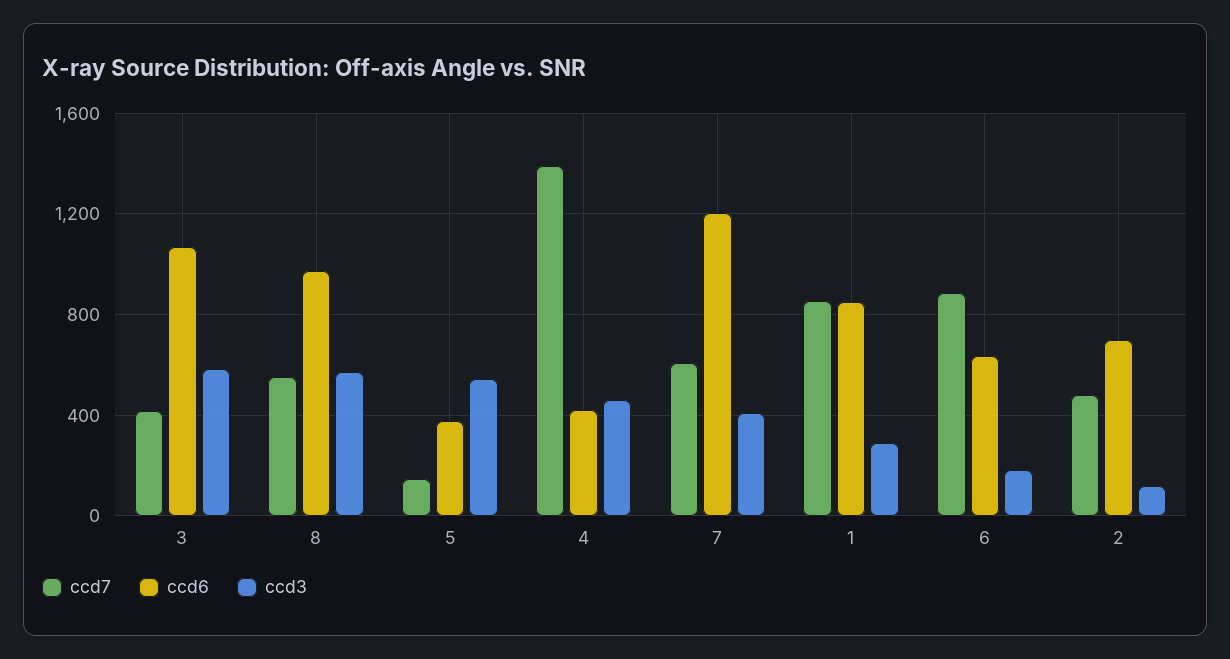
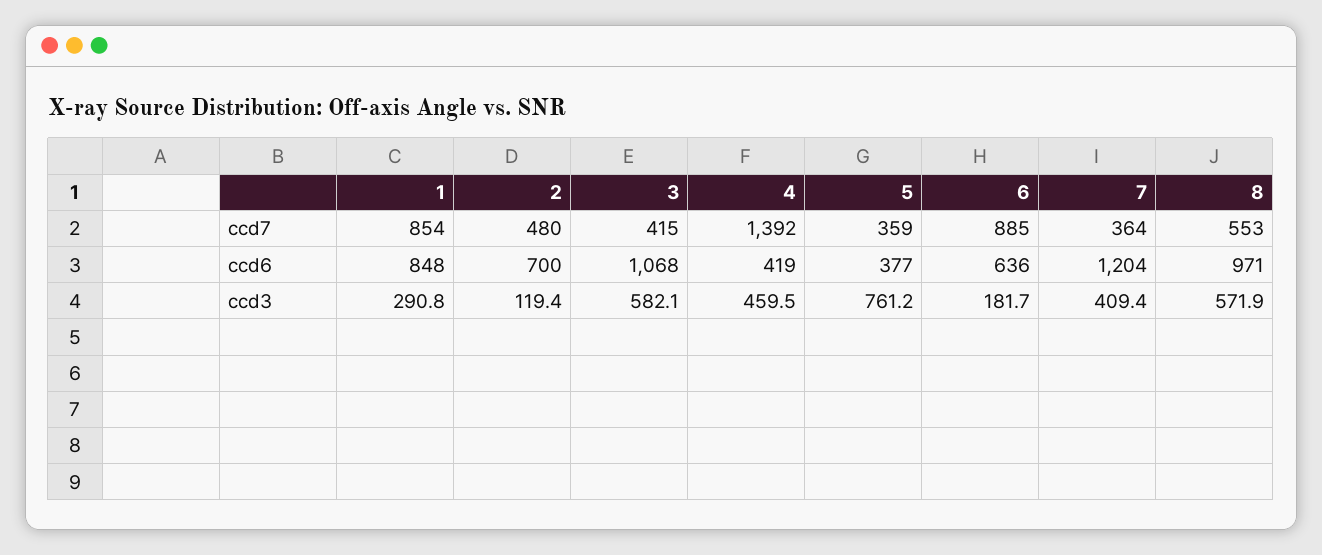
ccd7, 5: 150 -> 359
ccd3, 5: 550 -> 761.2
ccd7, 7: 600 -> 364

